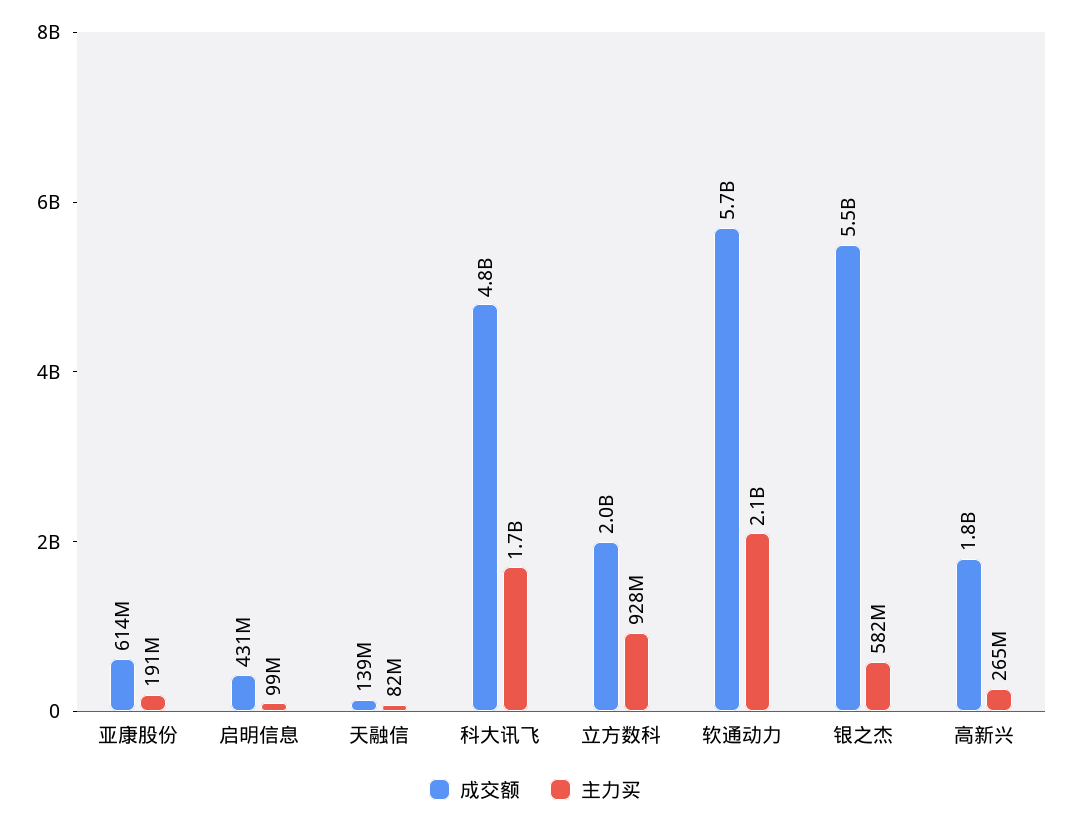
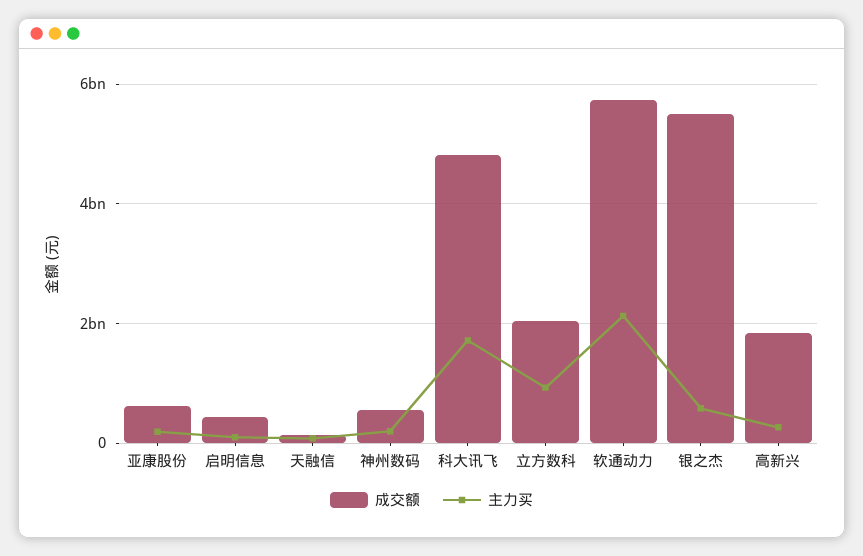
成交额, 神州数码: none -> 600000000
主力买, 神州数码: none -> 200000000

